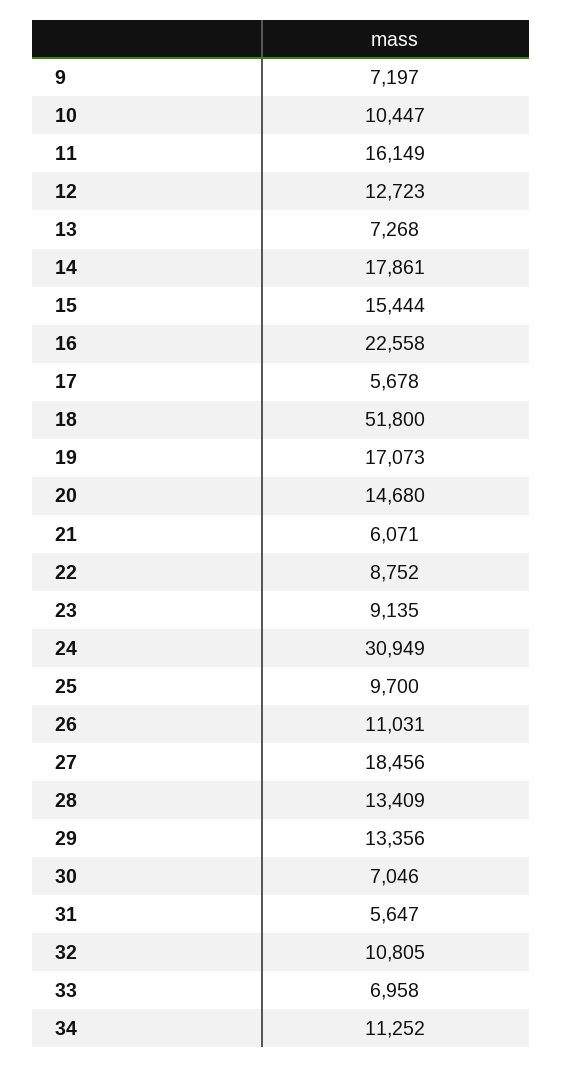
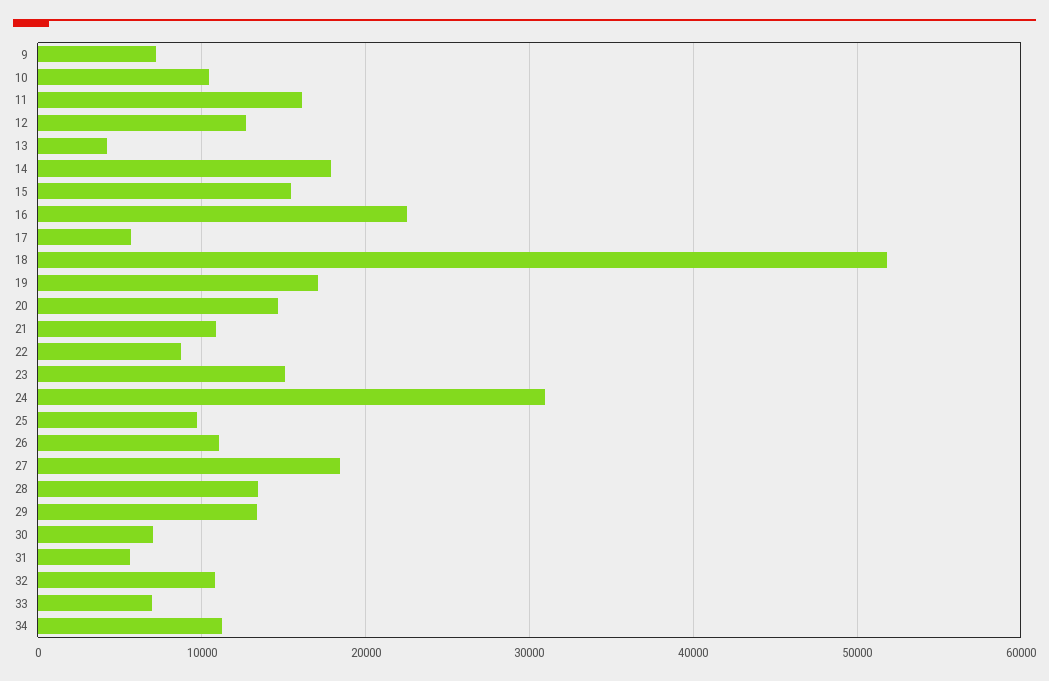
13: 7268 -> 4000
21: 6071 -> 11000
23: 9135 -> 15000

